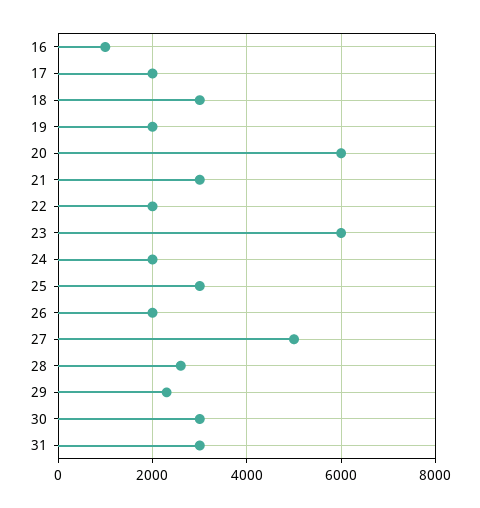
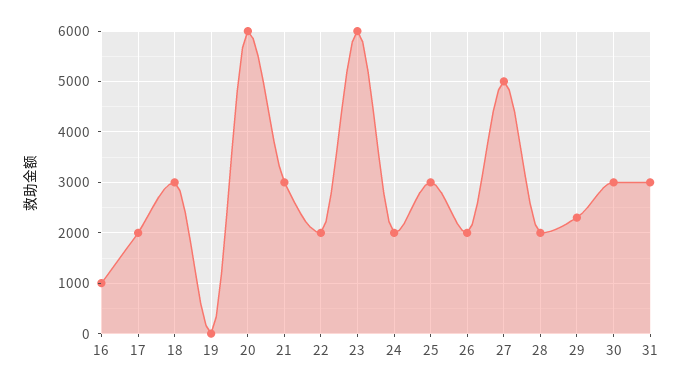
19: 2000 -> 0
28: 2600 -> 2000

